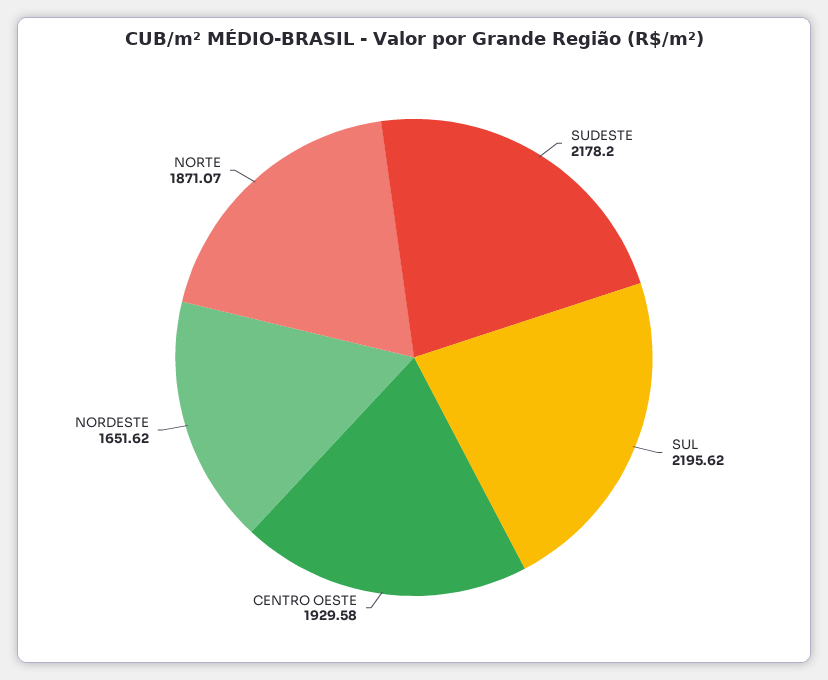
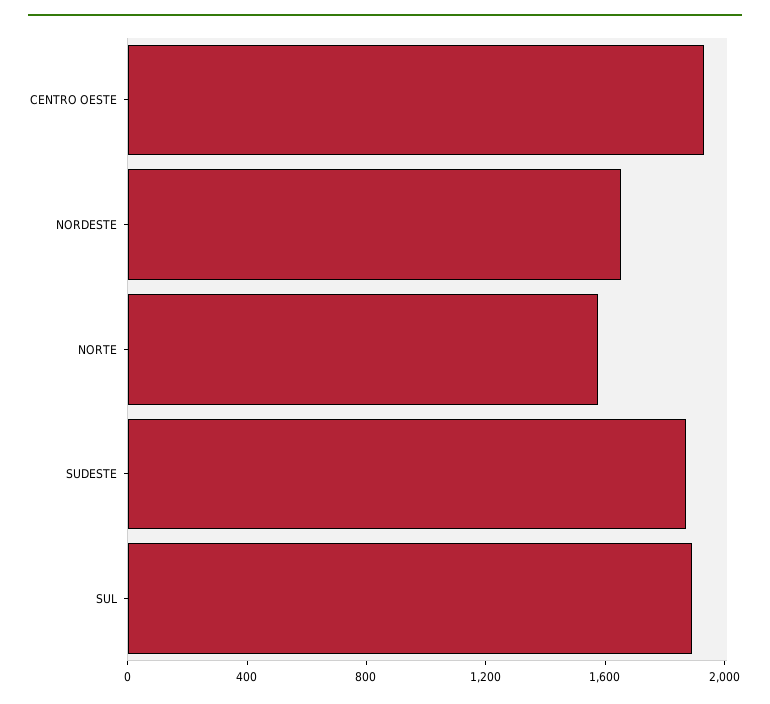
SUDESTE: 2178.2 -> 1900
SUL: 2195.62 -> 1900
NORTE: 1871.07 -> 1600

